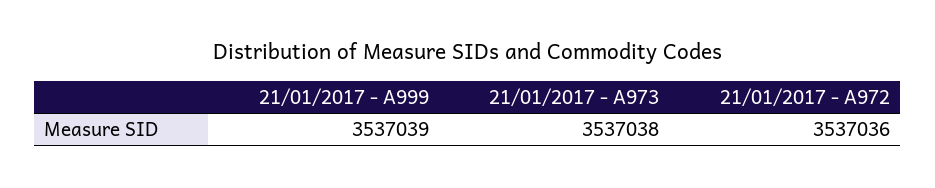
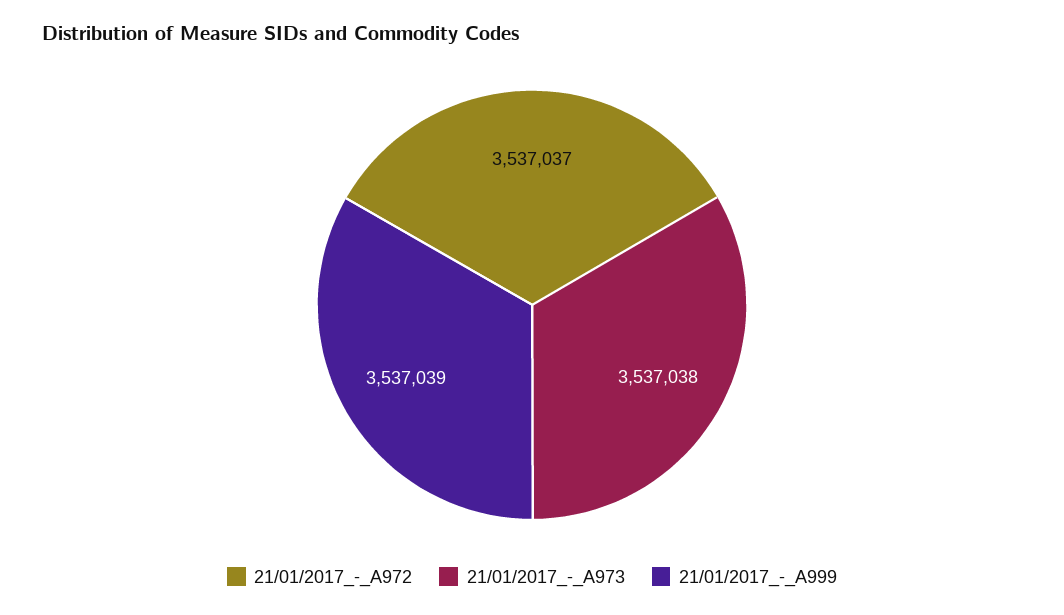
21/01/2017 - A972: 3537036 -> 3537037

